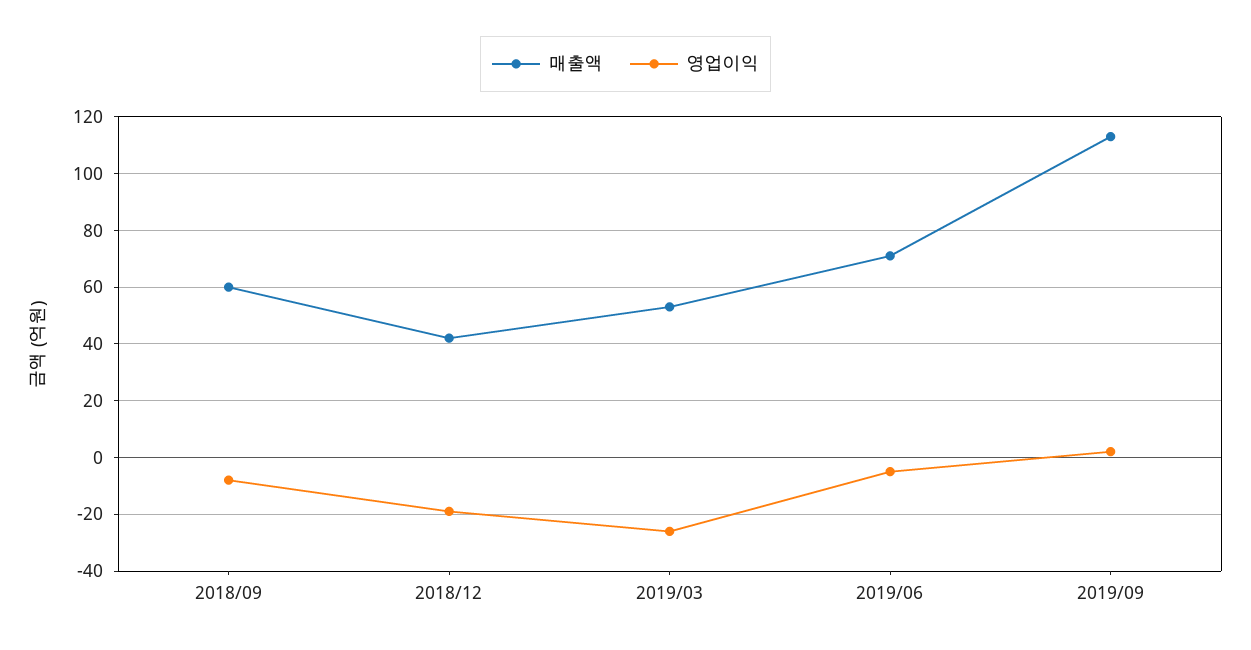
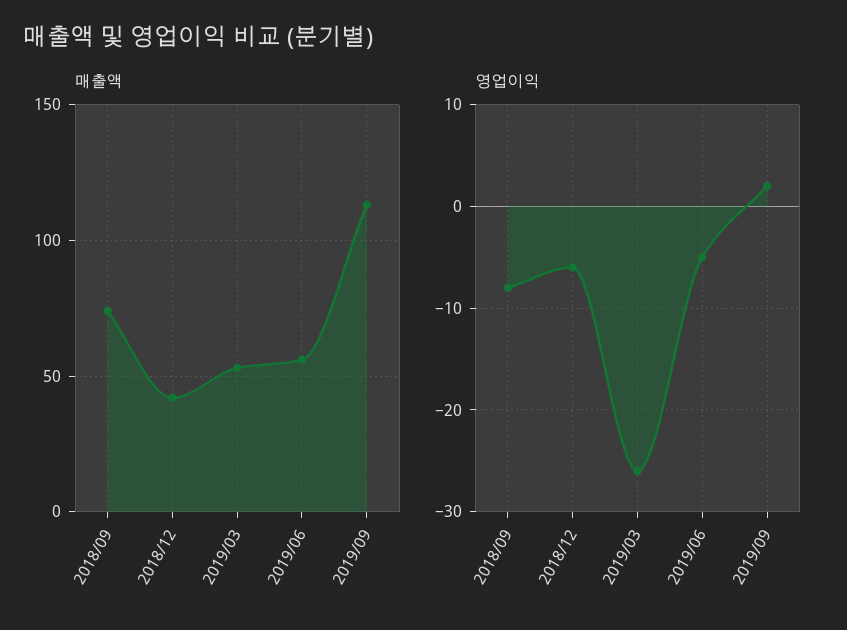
매출액, 2018/09: 60 -> 75
영업이익, 2018/12: -20 -> -6
매출액, 2019/06: 70 -> 55

